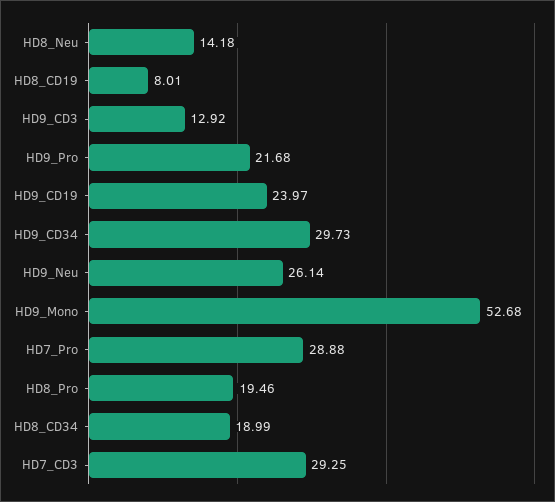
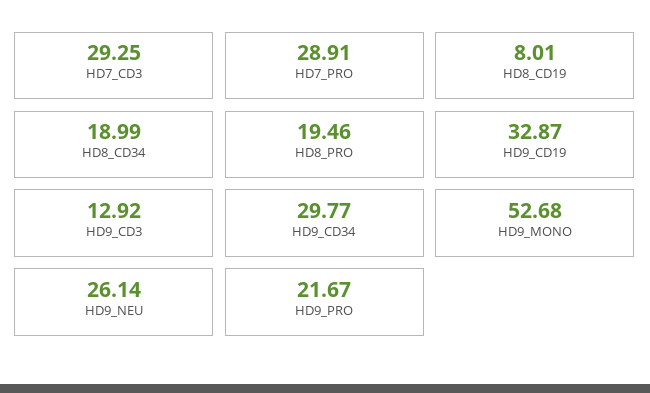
HD8_Neu: 14.18 -> none
HD9_Pro: 21.68 -> 21.67
HD9_CD19: 23.97 -> 32.87
HD9_CD34: 29.73 -> 29.77
HD7_Pro: 28.88 -> 28.91

